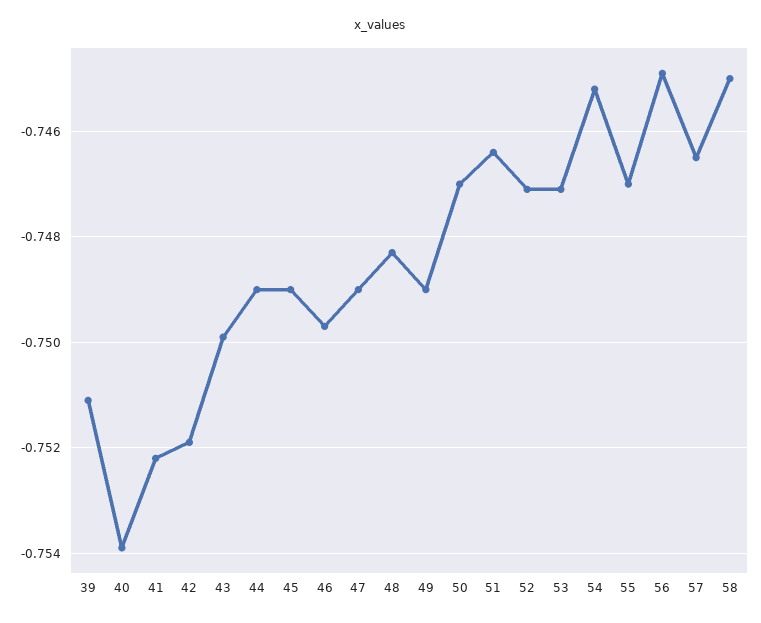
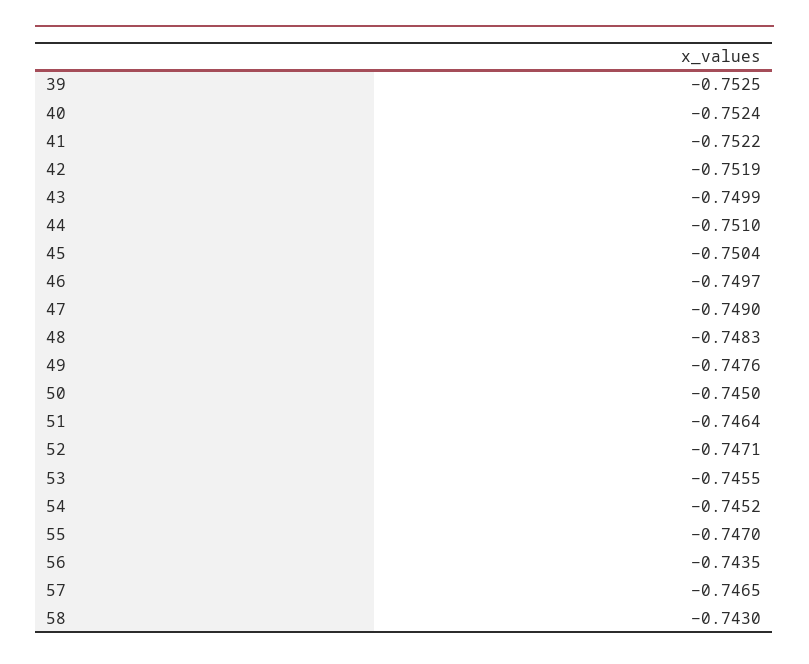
39: -0.751 -> -0.7525
40: -0.754 -> -0.7524
44: -0.749 -> -0.751
45: -0.749 -> -0.7504
49: -0.749 -> -0.7476
50: -0.747 -> -0.745
53: -0.747 -> -0.7455
56: -0.745 -> -0.7435
58: -0.745 -> -0.743

